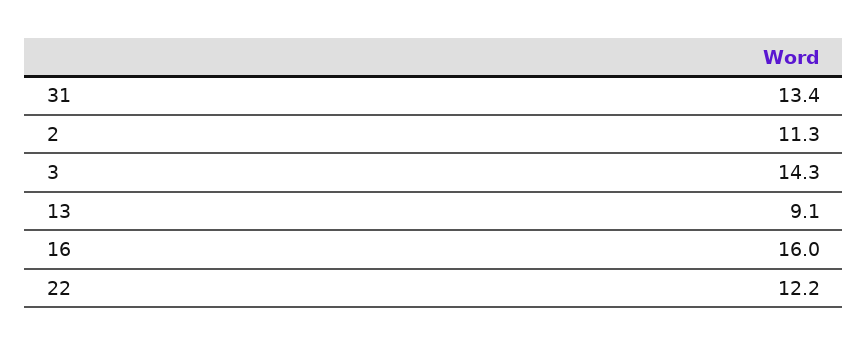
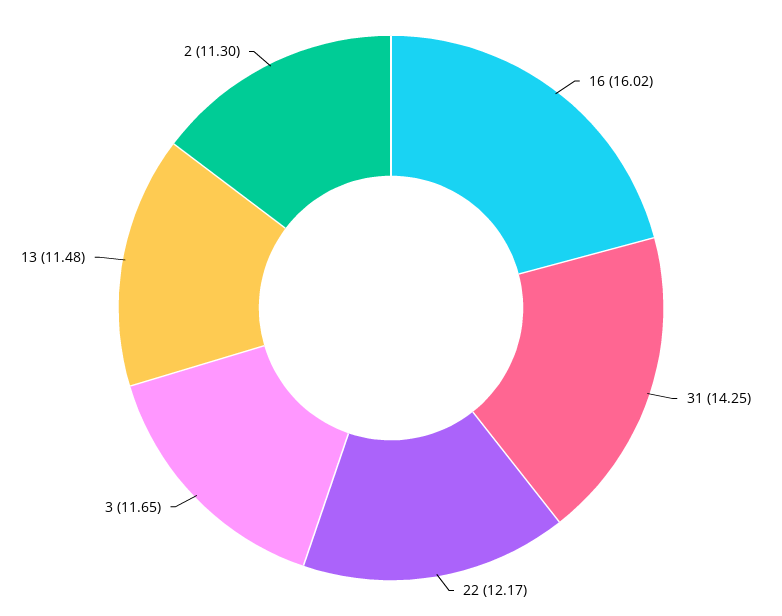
31: 13.4 -> 14.25
3: 14.3 -> 11.65
13: 9.1 -> 11.48

